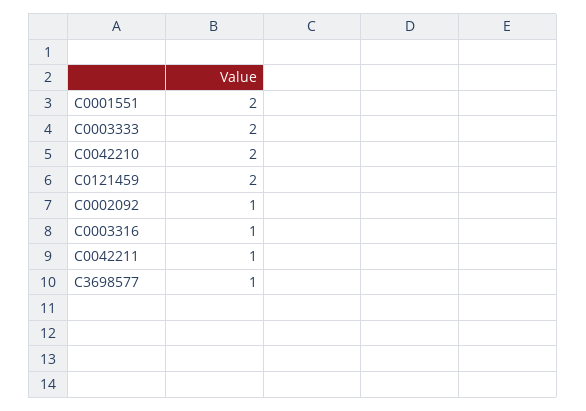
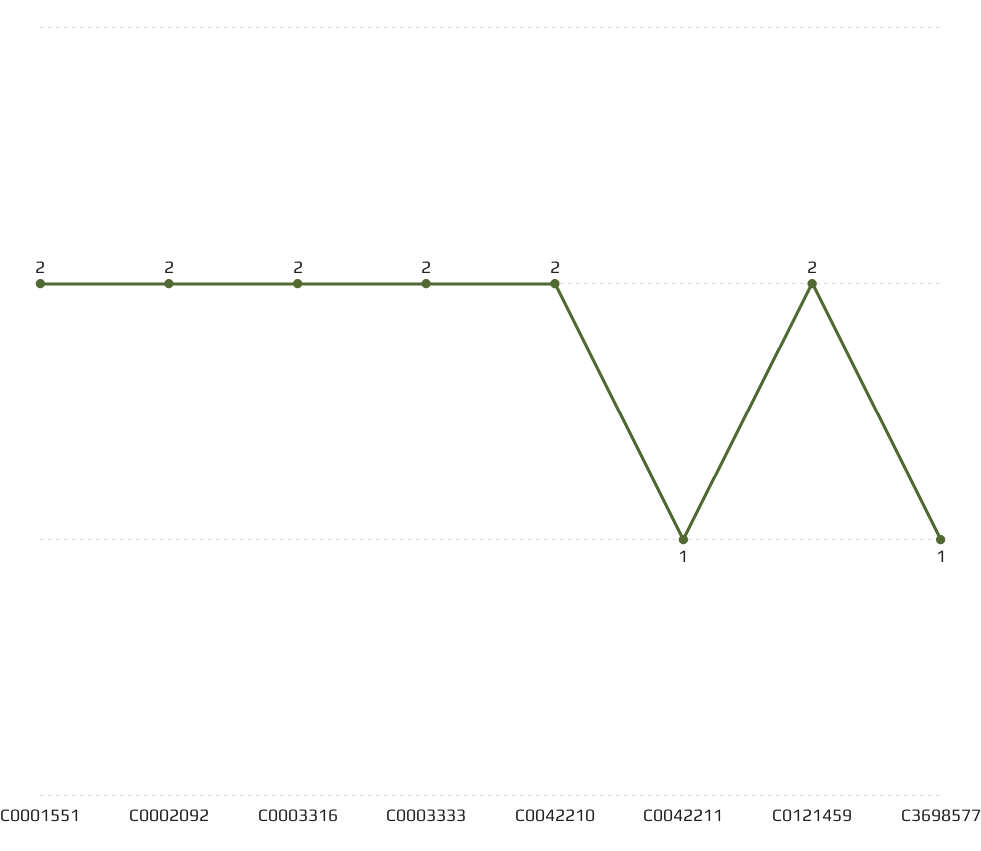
C0002092: 1 -> 2
C0003316: 1 -> 2

